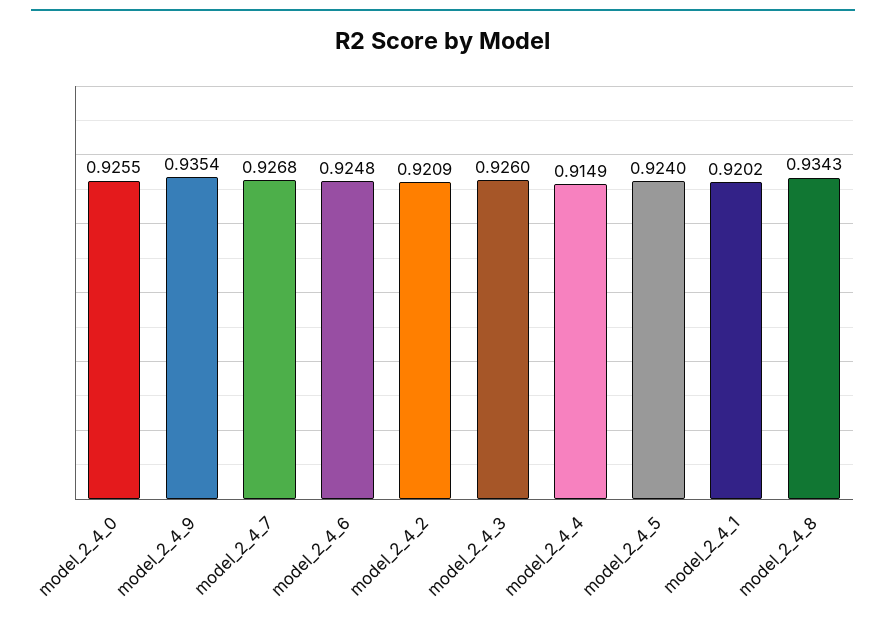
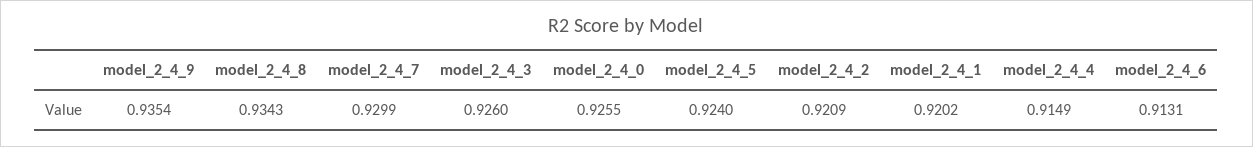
model_2_4_7: 0.9268 -> 0.9299
model_2_4_6: 0.9248 -> 0.9131

